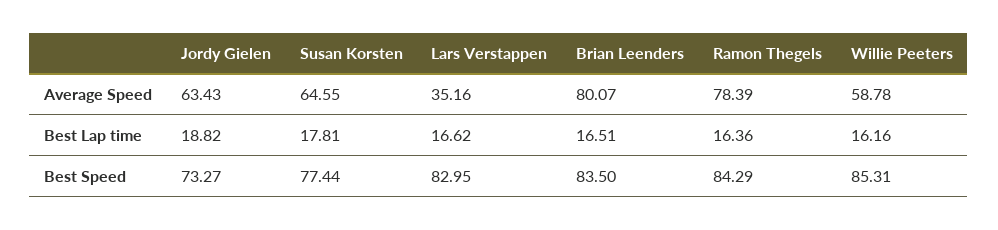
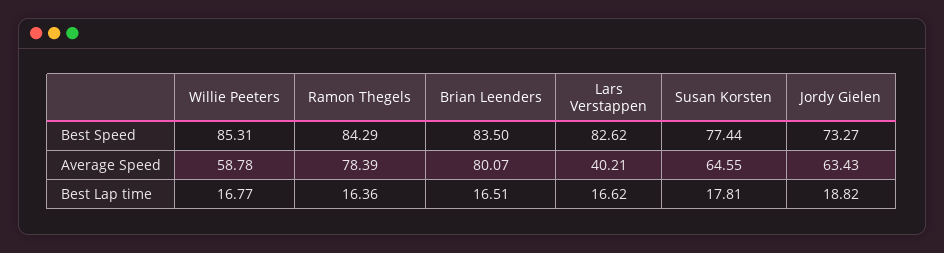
Lars Verstappen, Average Speed: 35.16 -> 40.21
Willie Peeters, Best Lap time: 16.16 -> 16.77
Lars Verstappen, Best Speed: 82.95 -> 82.62

